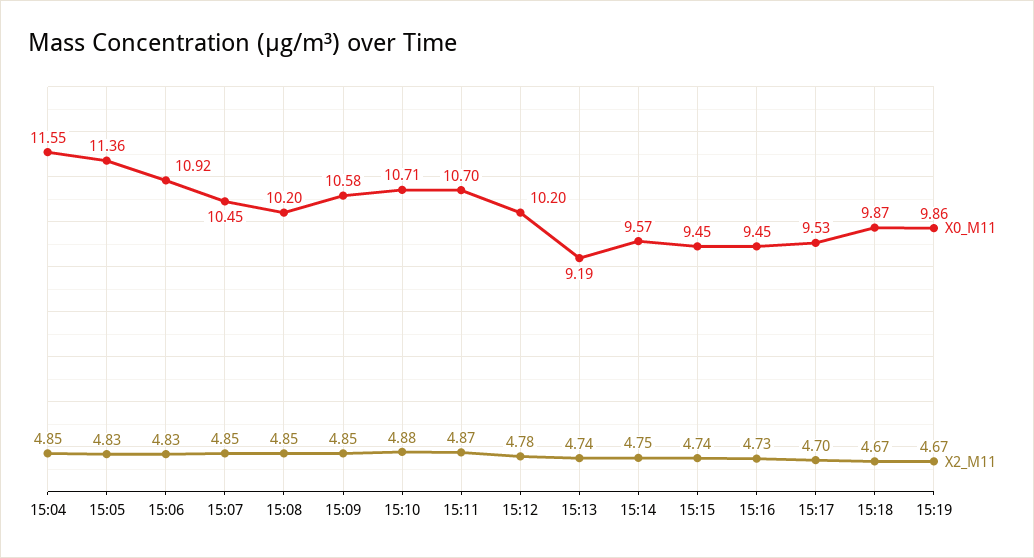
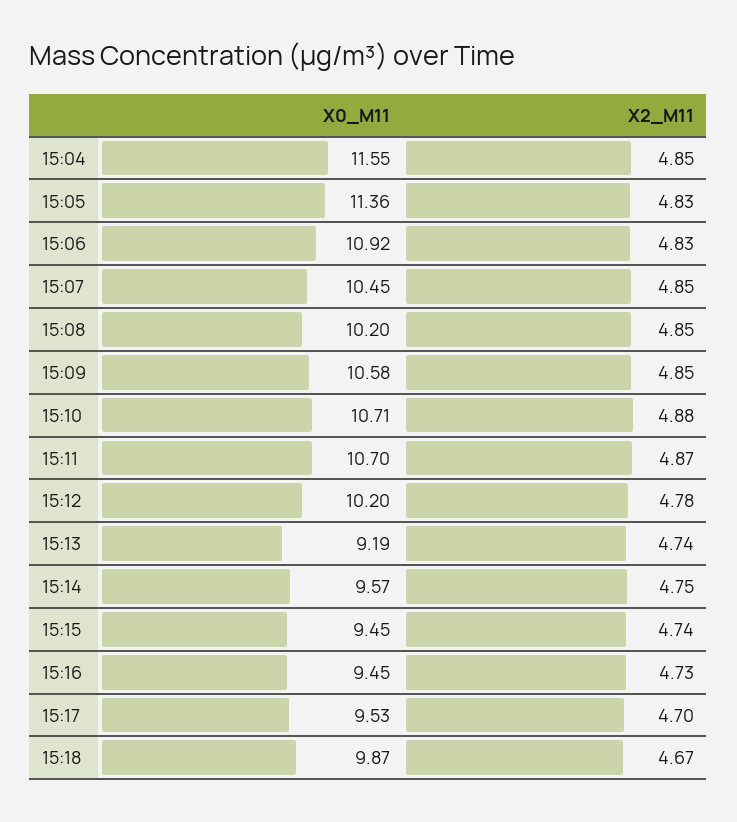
X0_M11, 15:19: 9.86 -> none
X2_M11, 15:19: 4.67 -> none

